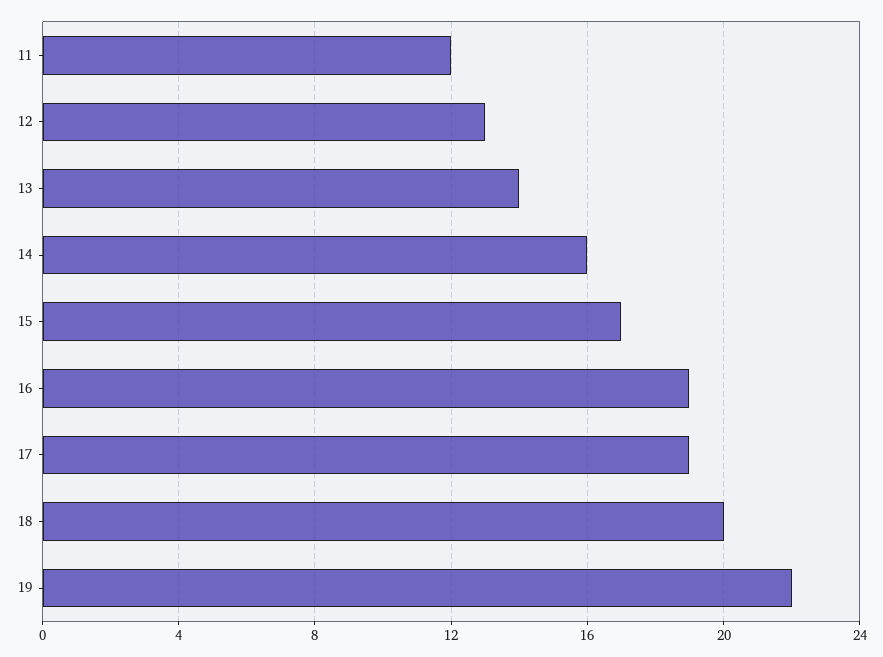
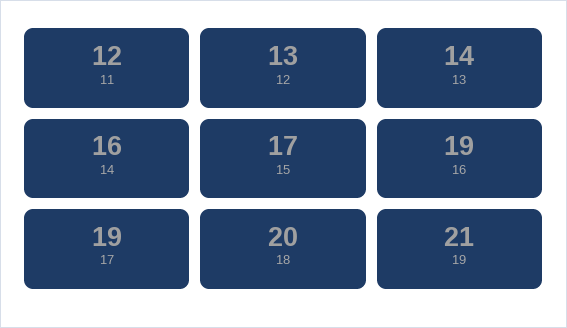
19: 22 -> 21

